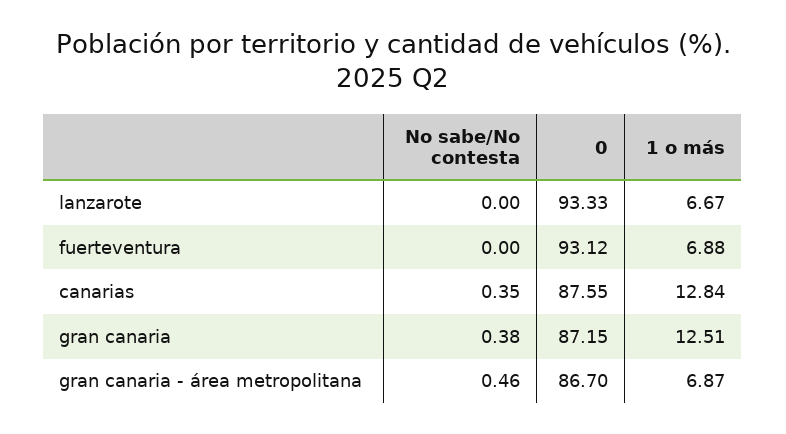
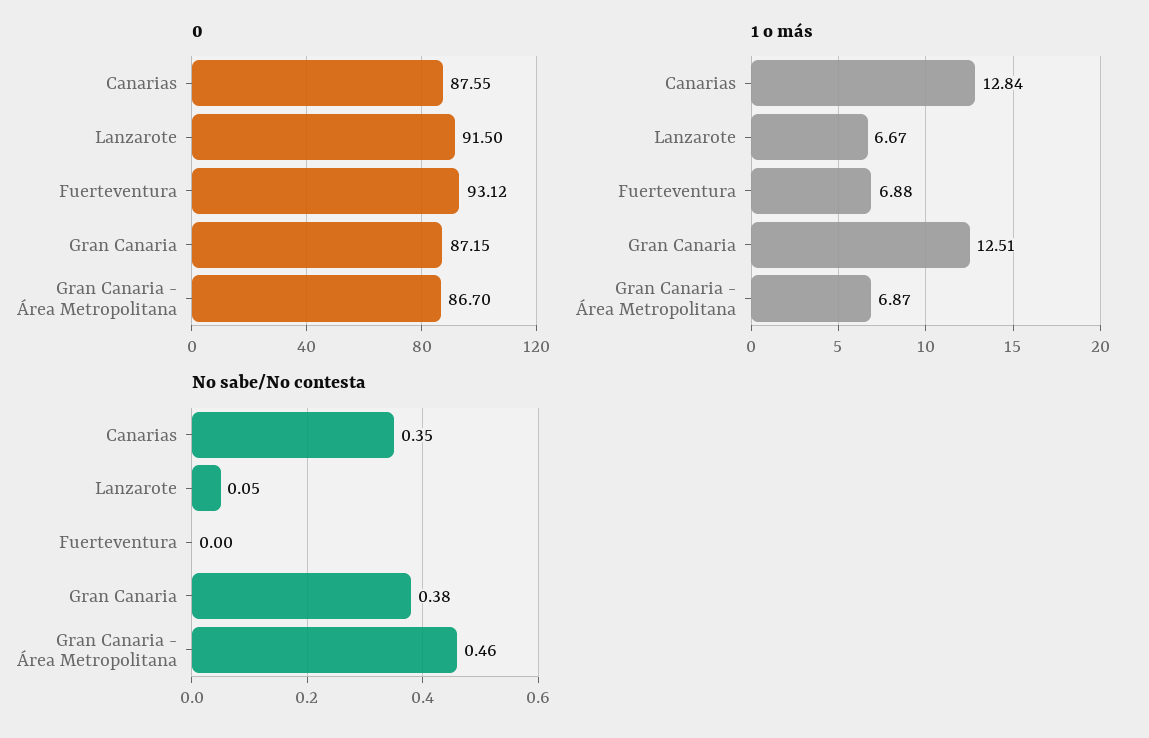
No sabe/No contesta, lanzarote: 0 -> 0.05
0, lanzarote: 93.33 -> 91.5

